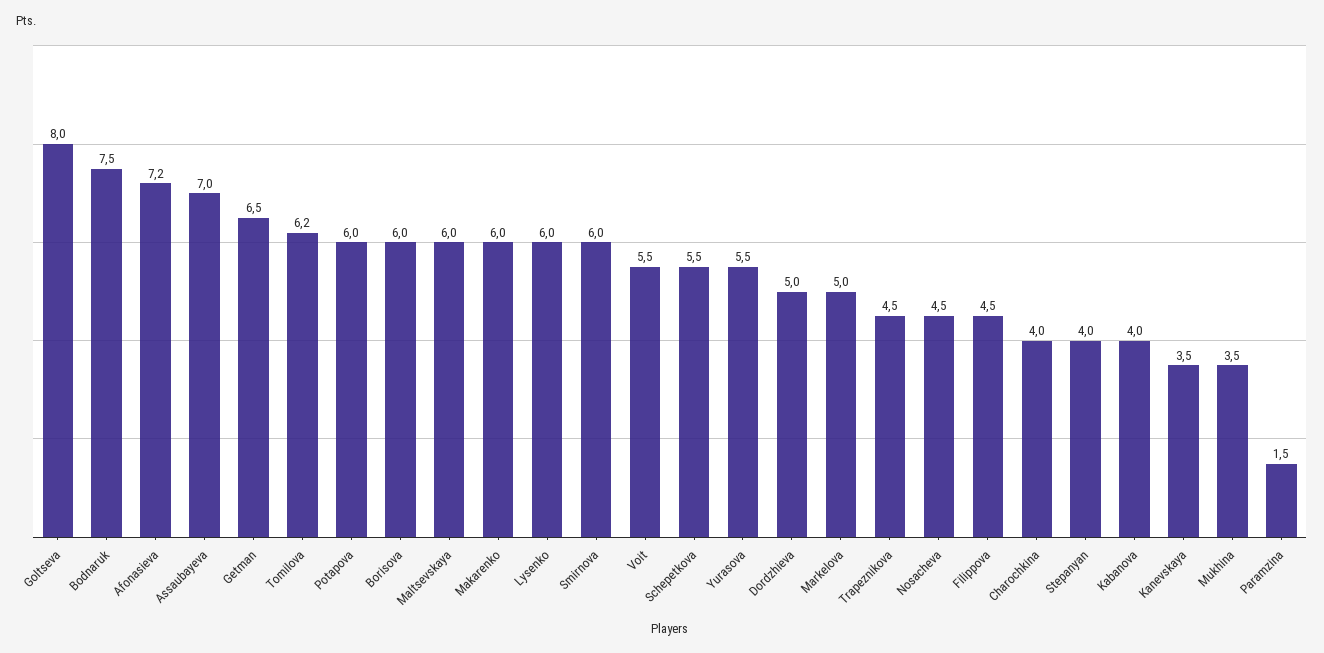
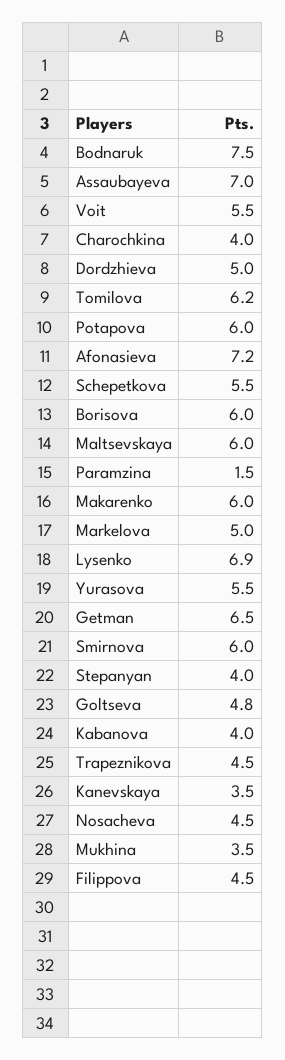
Goltseva: 8 -> 4.8
Lysenko: 6 -> 6.9

